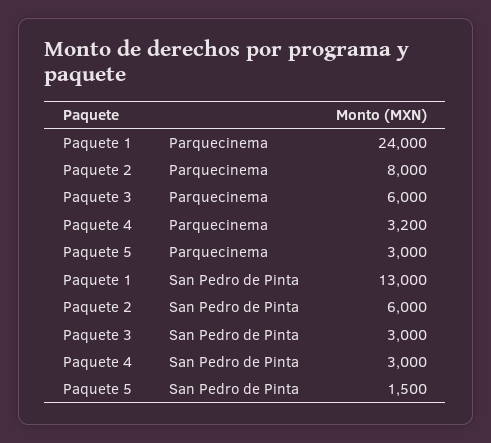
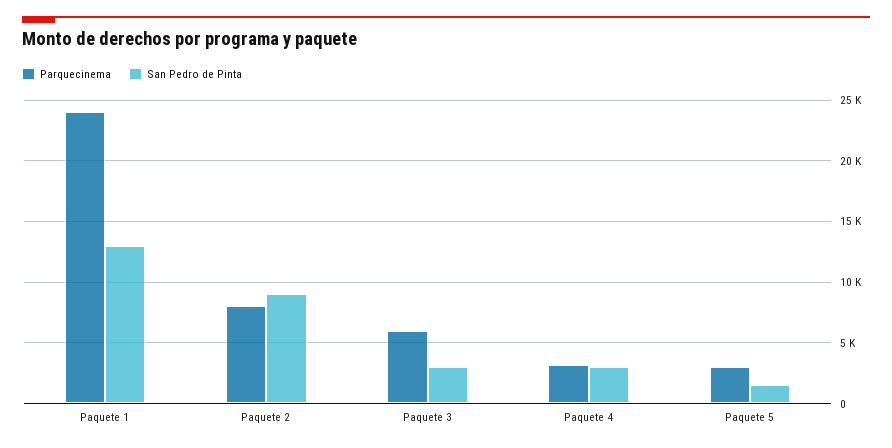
San Pedro de Pinta, Paquete 2: 6000 -> 9000

